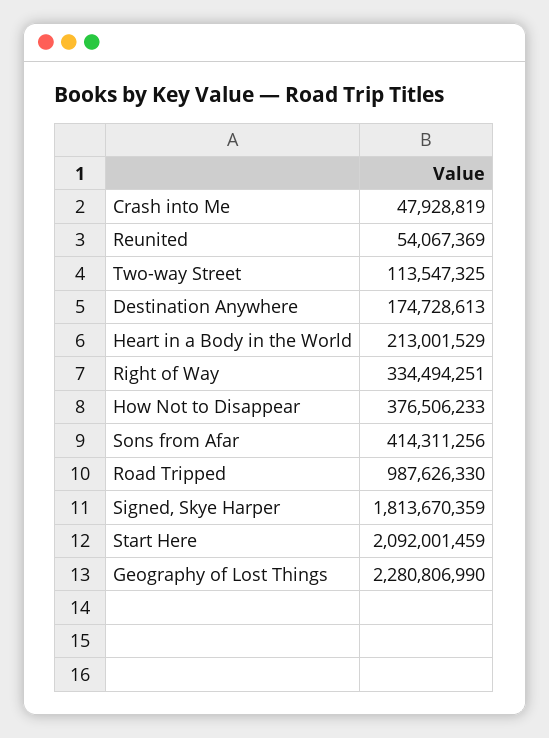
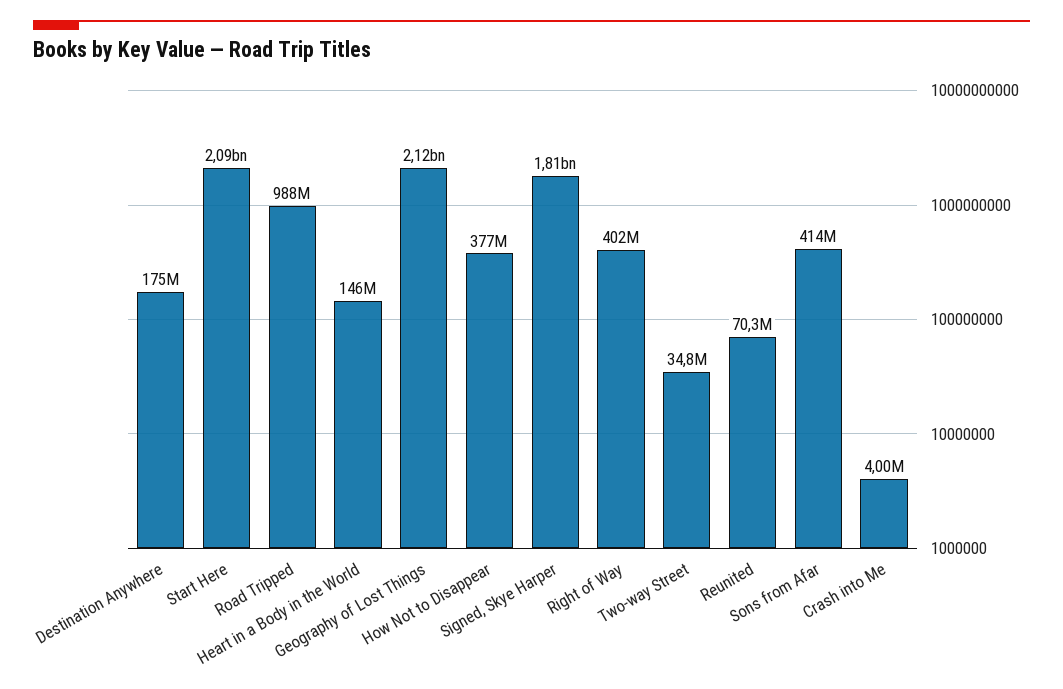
Crash into Me: 47928819 -> 4000000
Reunited: 54067369 -> 70300000
Two-way Street: 113547325 -> 34800000
Heart in a Body in the World: 213001529 -> 146000000
Right of Way: 334494251 -> 402000000
Geography of Lost Things: 2280806990 -> 2120000000

